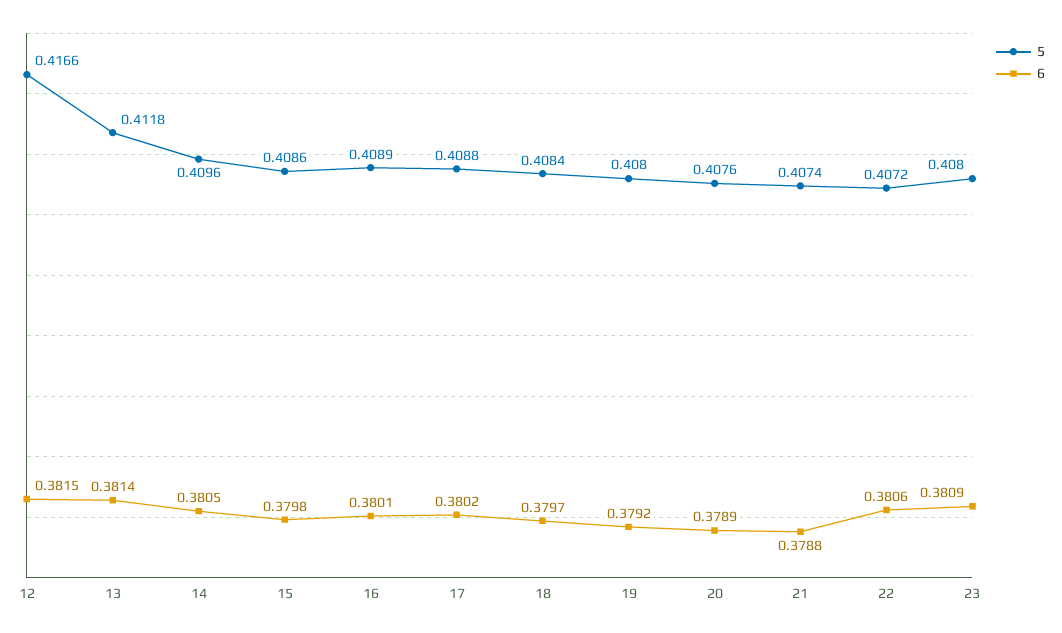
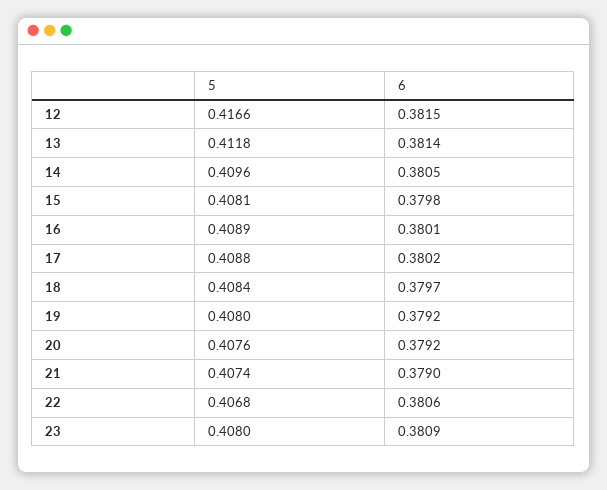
5, 15: 0.4086 -> 0.4081
6, 20: 0.3789 -> 0.3792
6, 21: 0.3788 -> 0.379
5, 22: 0.4072 -> 0.4068

